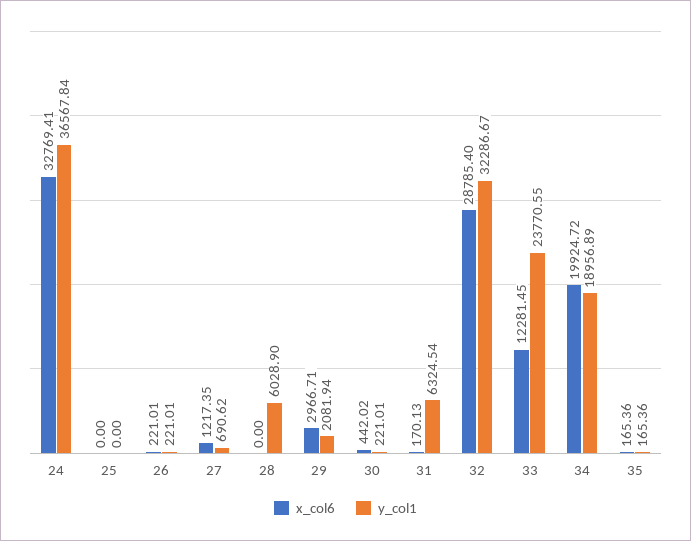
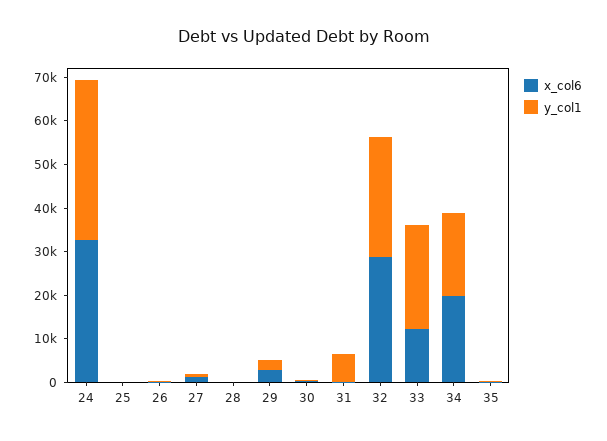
y_col1, 28: 6028.9 -> 0
y_col1, 32: 32286.67 -> 28000

